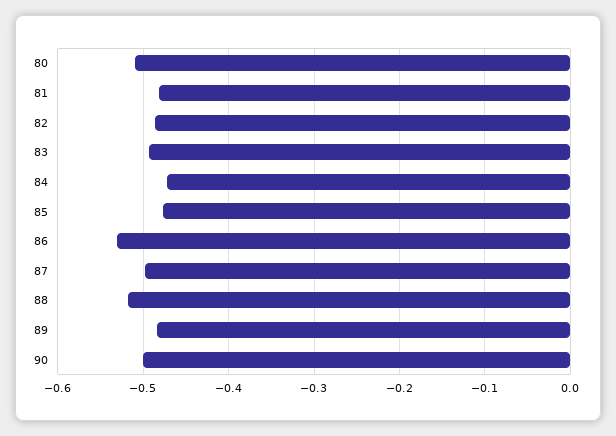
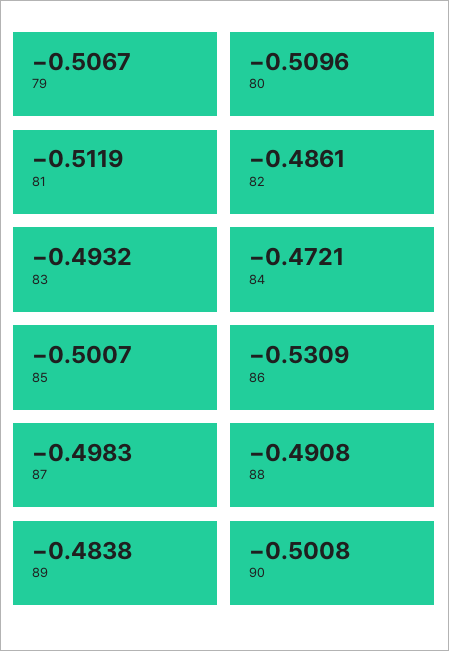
81: -0.48 -> -0.5119
85: -0.48 -> -0.5007
88: -0.52 -> -0.4908
79: none -> -0.5067

